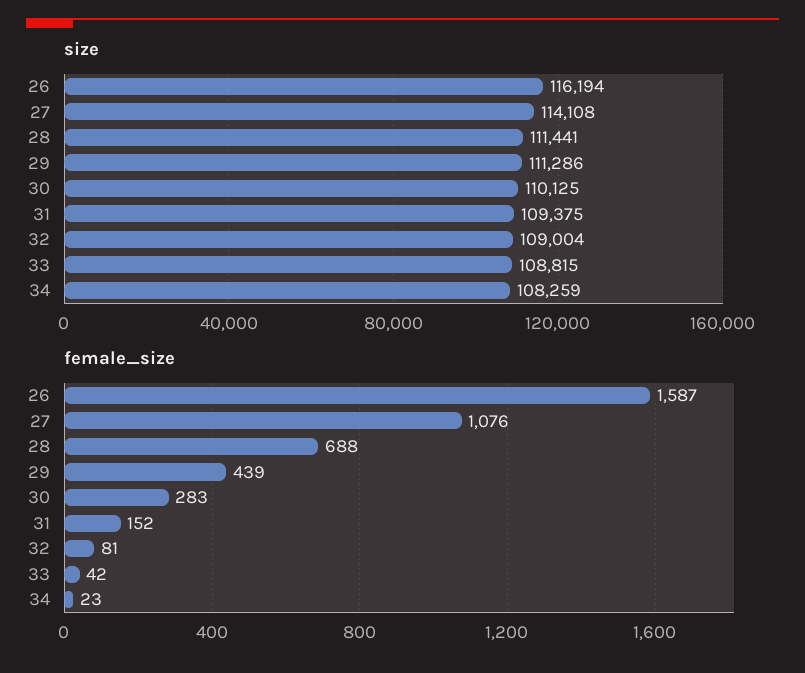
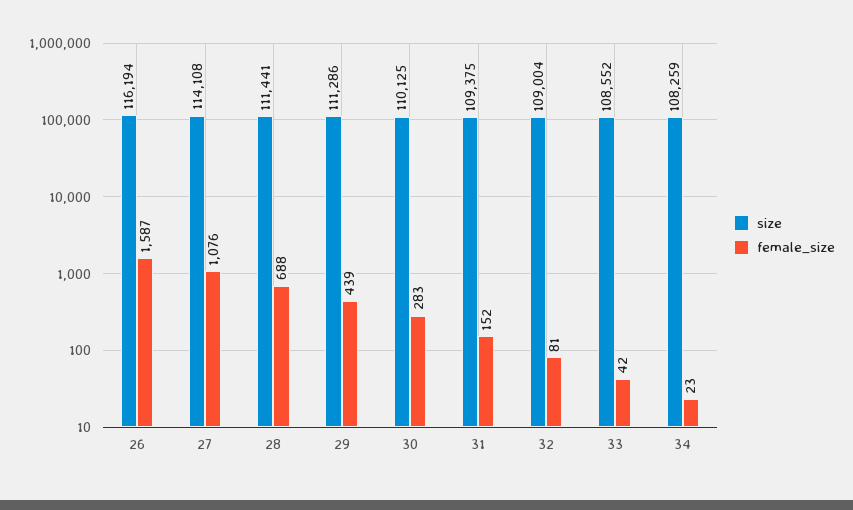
size, 33: 108815 -> 108552

